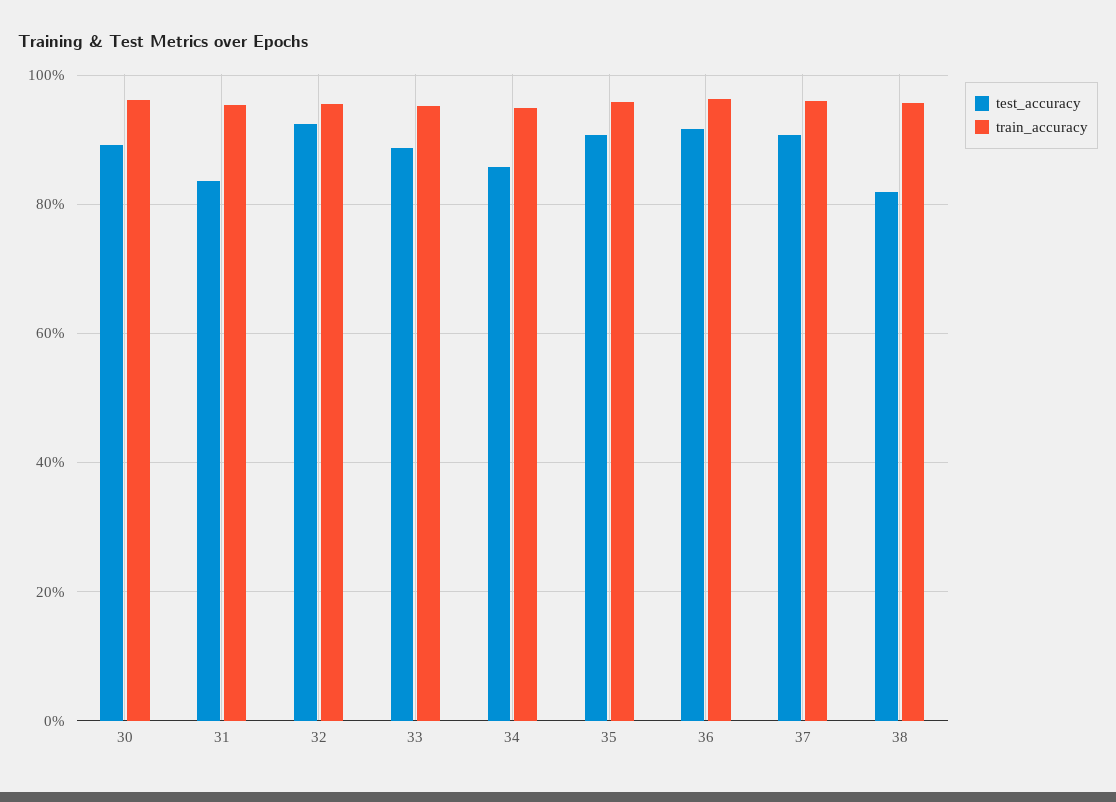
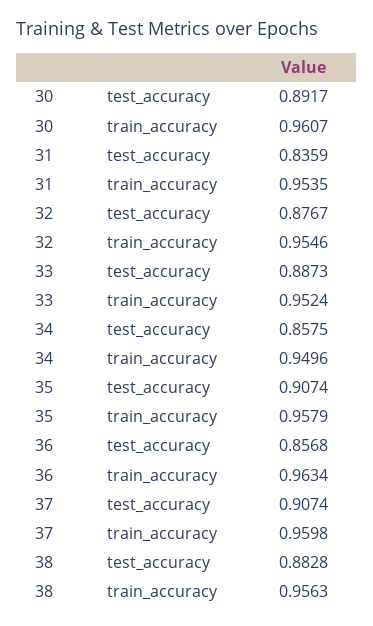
test_accuracy, 32: 0.92 -> 0.8767
test_accuracy, 36: 0.92 -> 0.8568
test_accuracy, 38: 0.82 -> 0.8828

